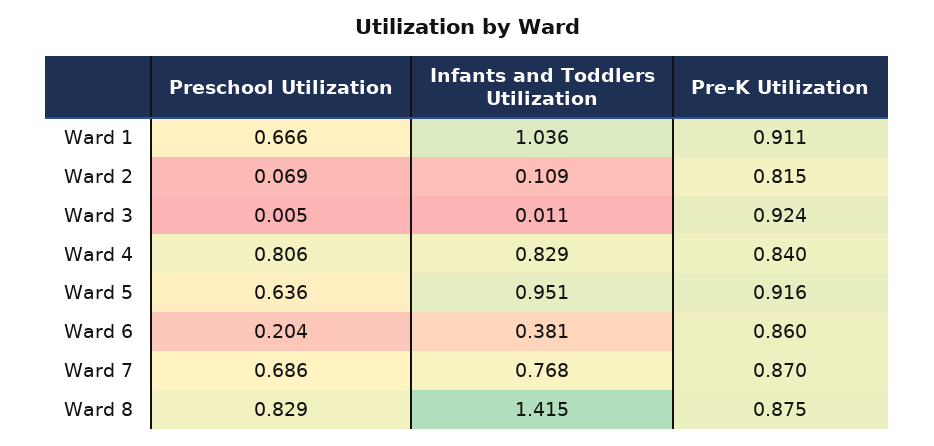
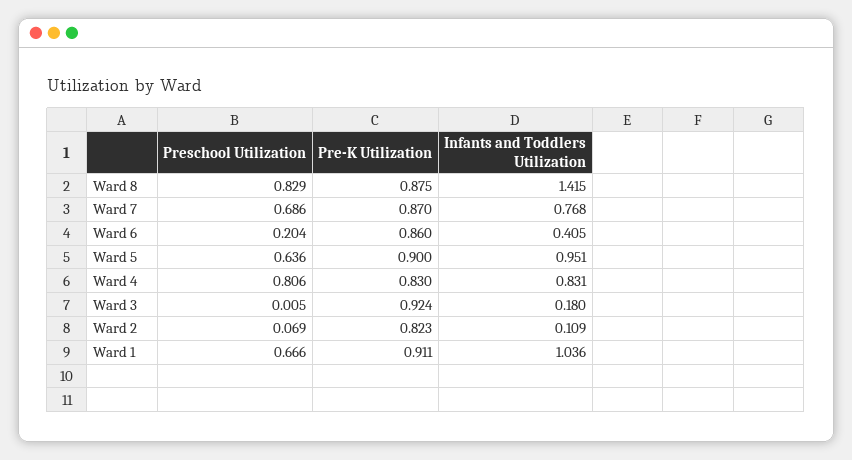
Pre-K Utilization, Ward 2: 0.815 -> 0.823
Infants and Toddlers Utilization, Ward 3: 0.011 -> 0.18
Infants and Toddlers Utilization, Ward 4: 0.829 -> 0.831
Pre-K Utilization, Ward 4: 0.84 -> 0.83
Pre-K Utilization, Ward 5: 0.916 -> 0.9
Infants and Toddlers Utilization, Ward 6: 0.381 -> 0.405

